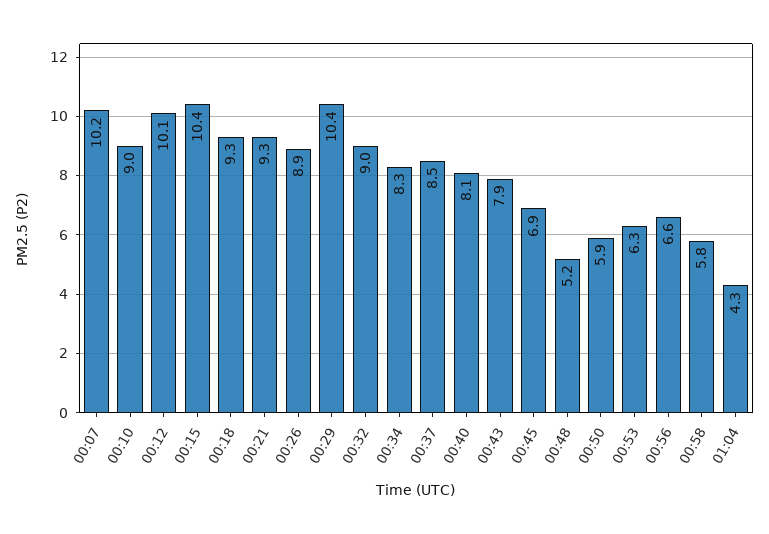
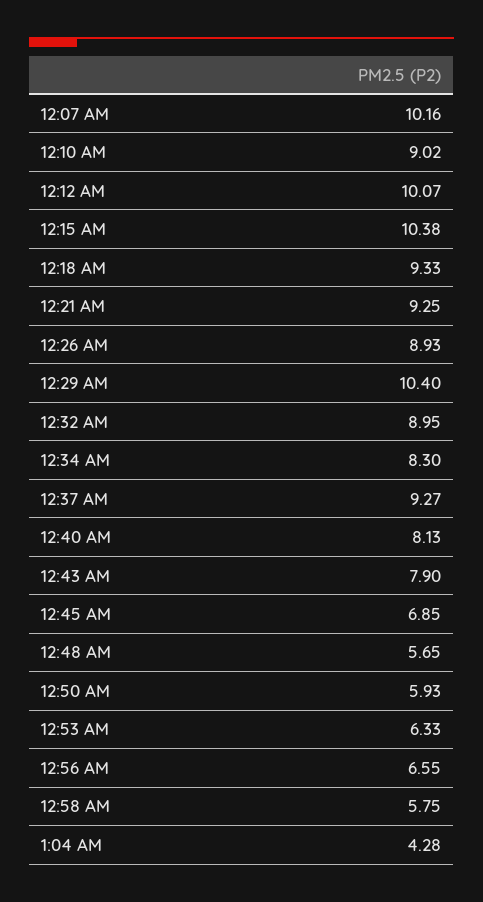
00:37: 8.5 -> 9.27
00:48: 5.2 -> 5.65

